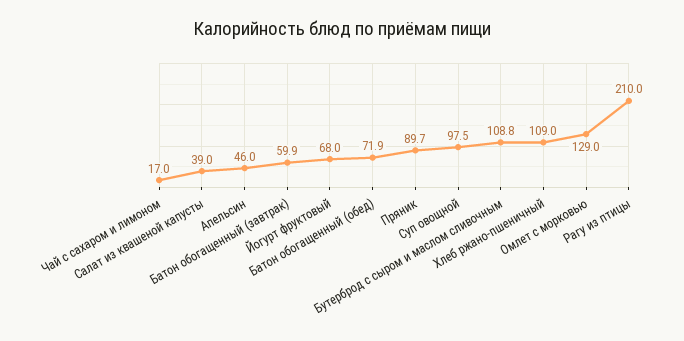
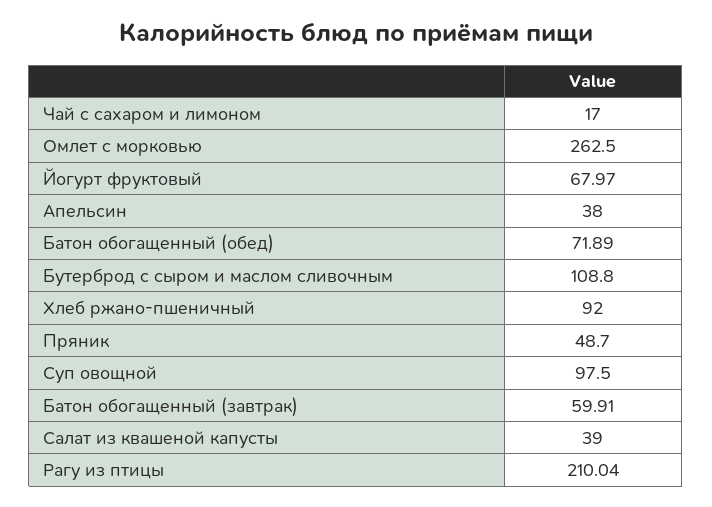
Апельсин: 46 -> 38
Пряник: 89.7 -> 48.7
Хлеб ржано-пшеничный: 109 -> 92
Омлет с морковью: 129 -> 262.5

